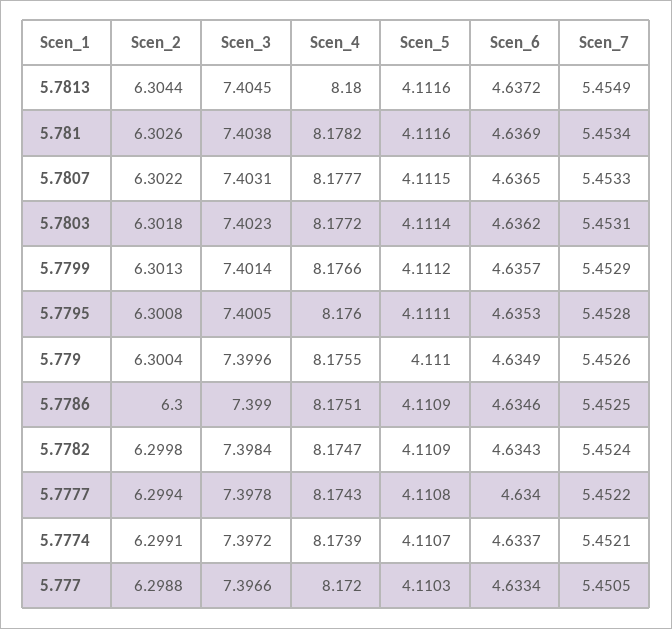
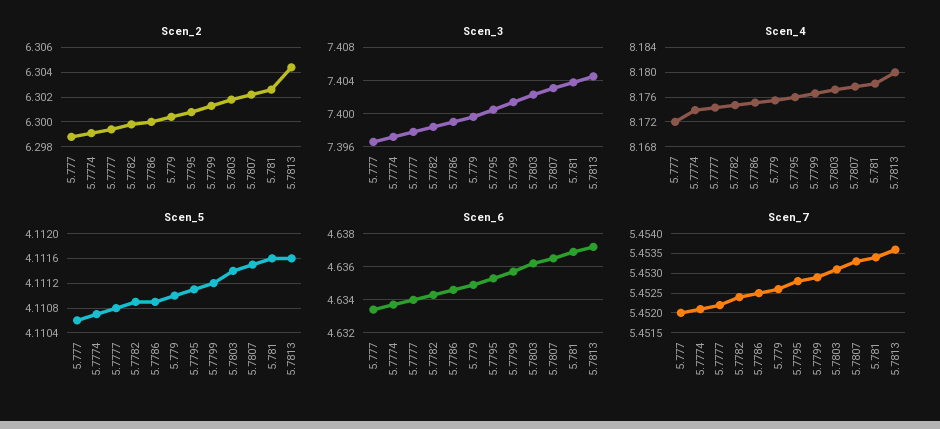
Scen_7, 5.7813: 5.4549 -> 5.4535
Scen_5, 5.777: 4.1103 -> 4.1106
Scen_7, 5.777: 5.4505 -> 5.452

